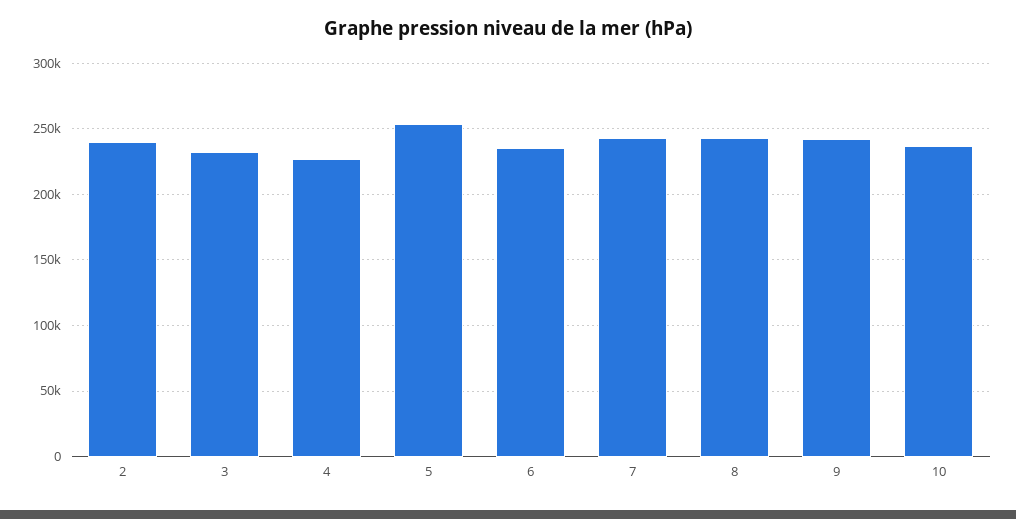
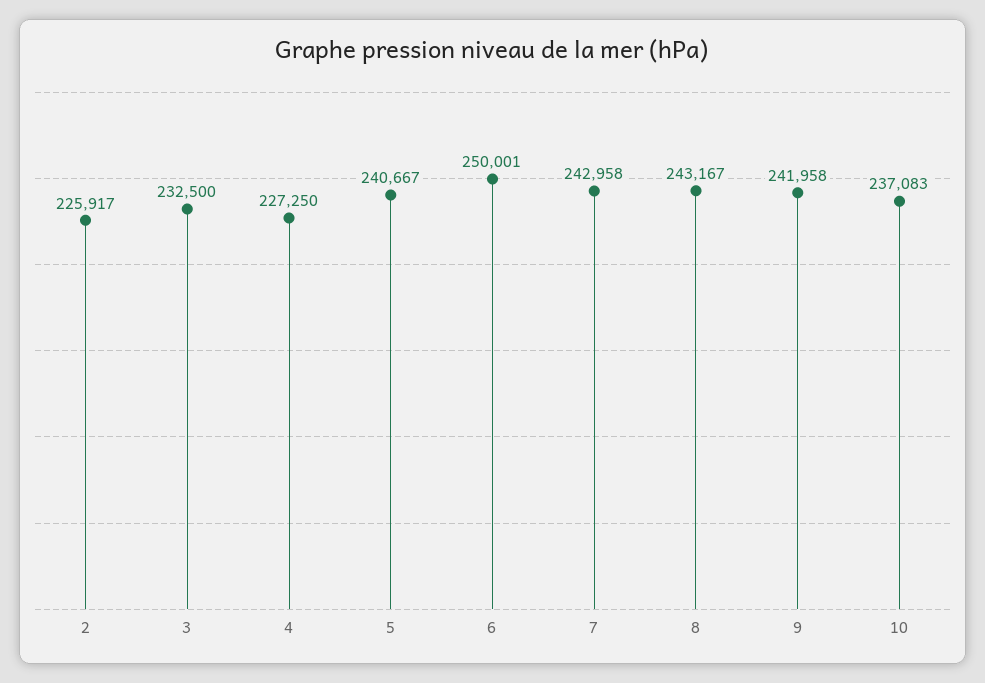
2: 240000 -> 225917
5: 255000 -> 240667
6: 235000 -> 250001

